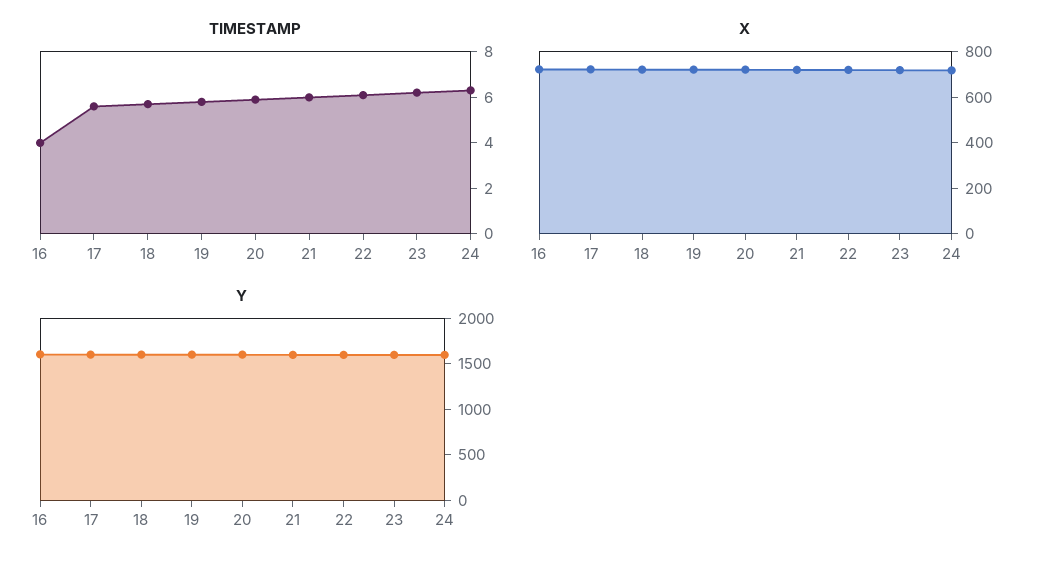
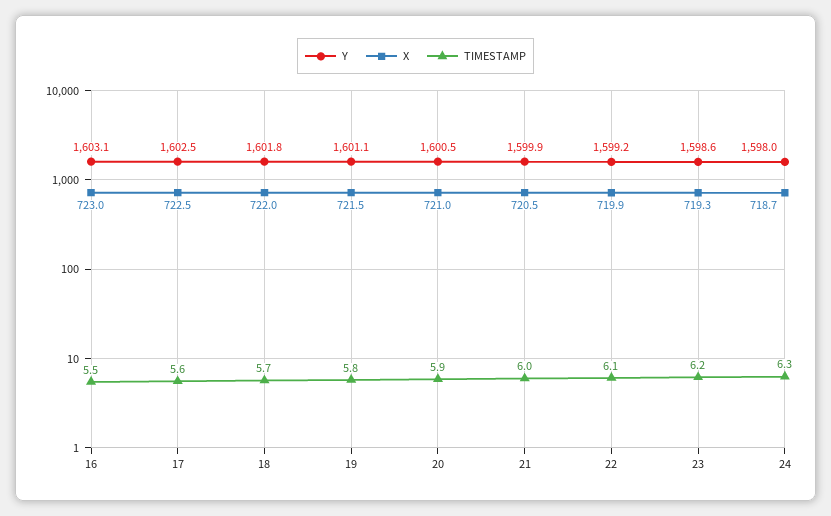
TIMESTAMP, 16: 4 -> 5.5

